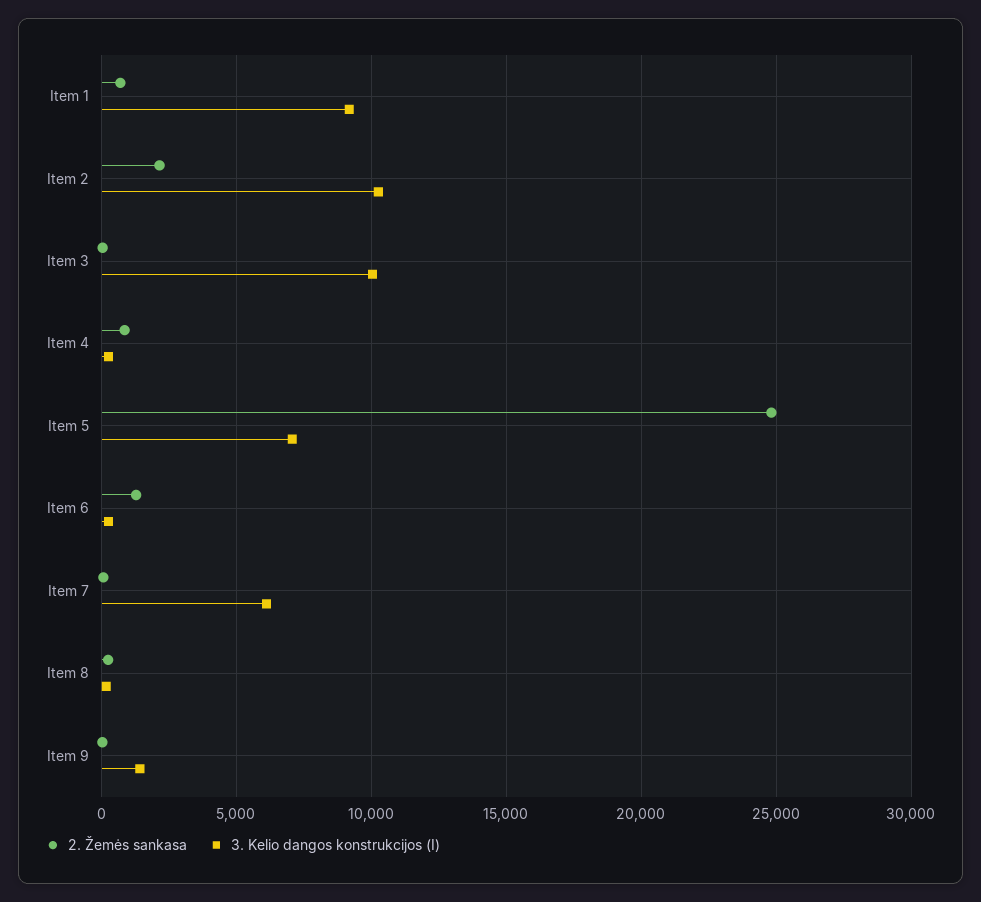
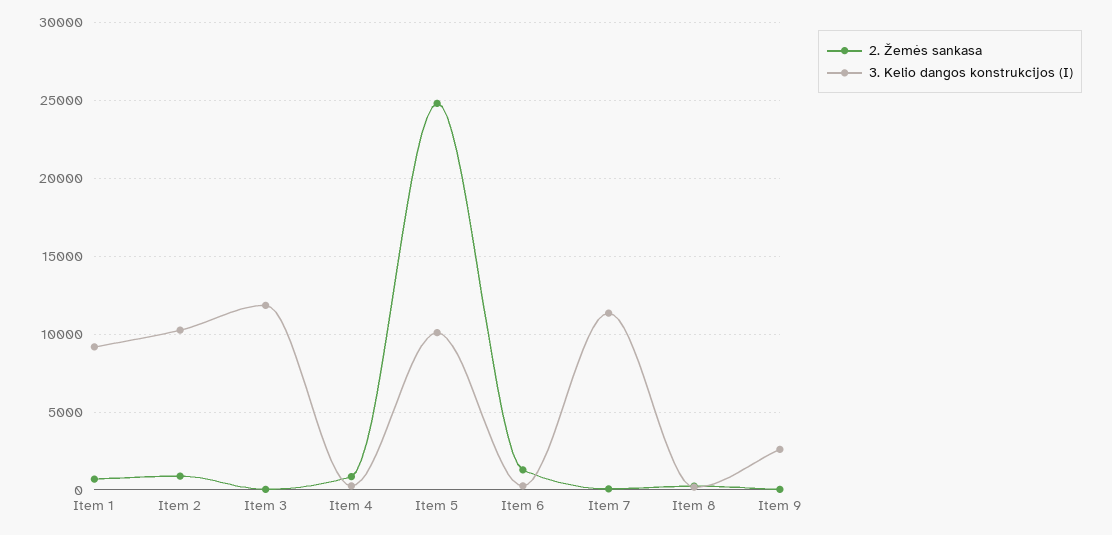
2. Žemės sankasa, Item 2: 2000 -> 1000
3. Kelio dangos konstrukcijos (I), Item 3: 10000 -> 12000
3. Kelio dangos konstrukcijos (I), Item 5: 7000 -> 10000
3. Kelio dangos konstrukcijos (I), Item 7: 6000 -> 11500
3. Kelio dangos konstrukcijos (I), Item 9: 1500 -> 2500

